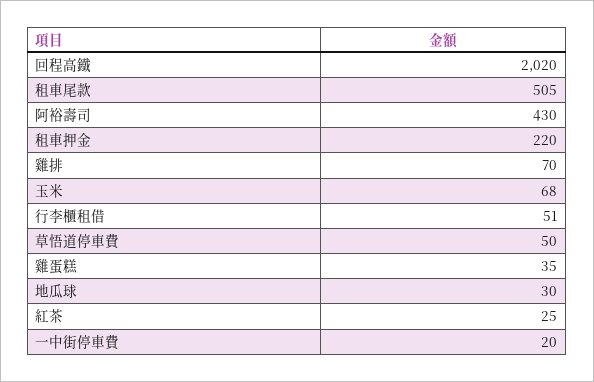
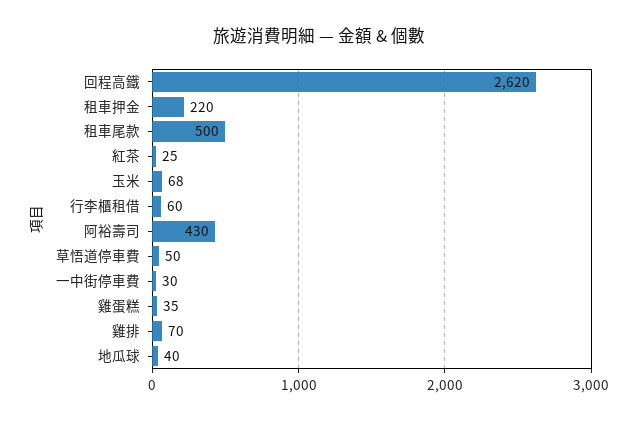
回程高鐵: 2020 -> 2620
租車尾款: 505 -> 500
行李櫃租借: 51 -> 60
地瓜球: 30 -> 40
一中街停車費: 20 -> 30

